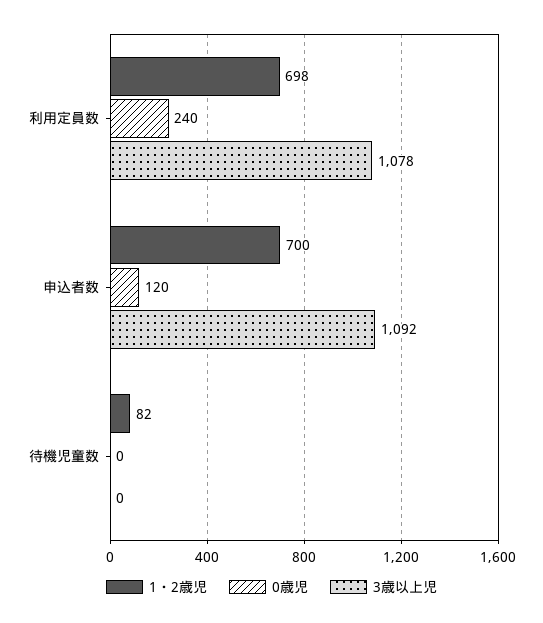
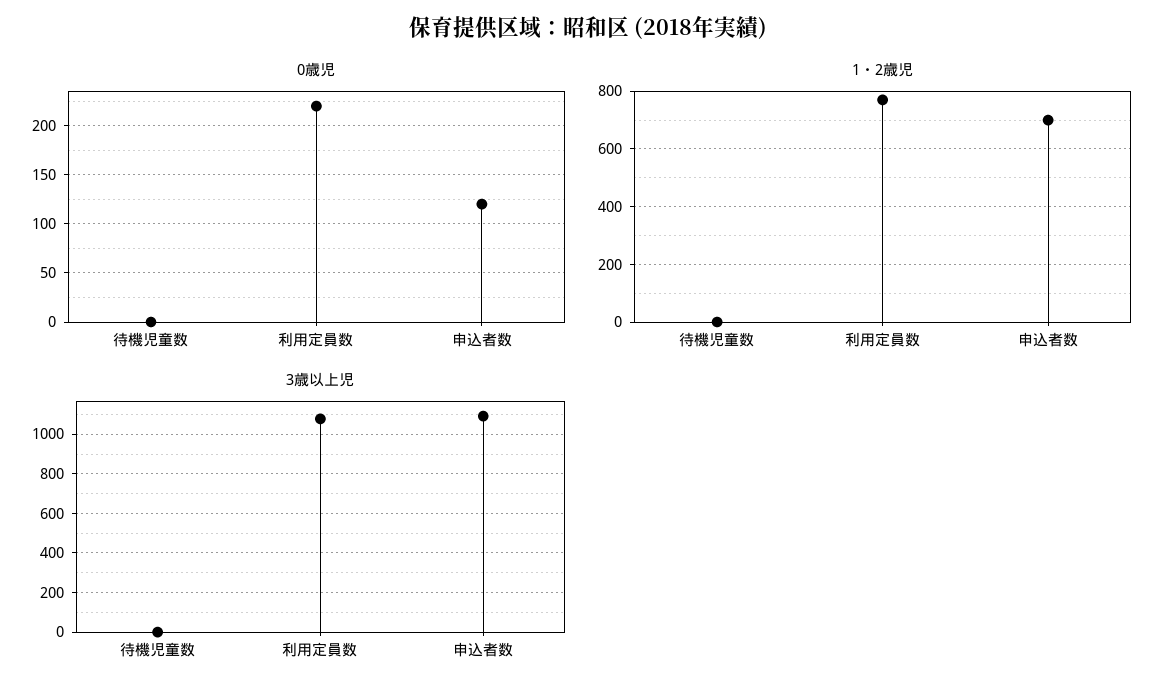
1・2歳児, 利用定員数: 698 -> 775
0歳児, 利用定員数: 240 -> 220
1・2歳児, 待機児童数: 82 -> 0

